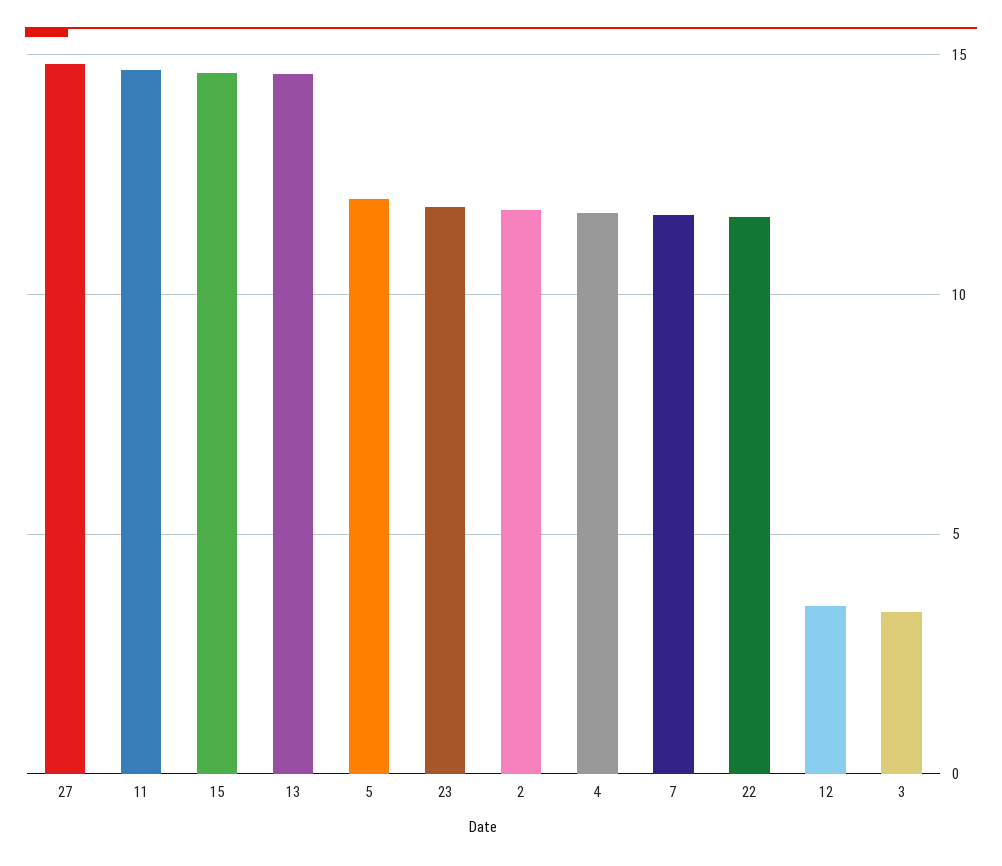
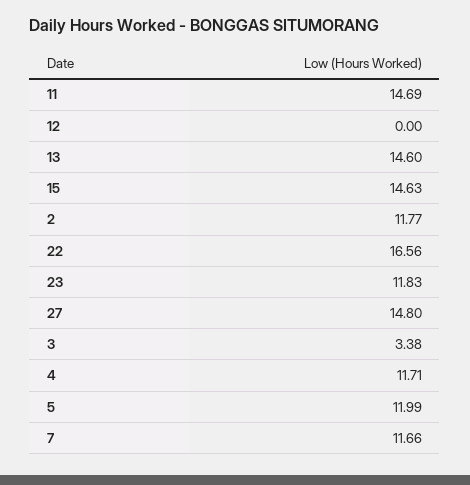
22: 11.5 -> 16.56
12: 3.5 -> 0

